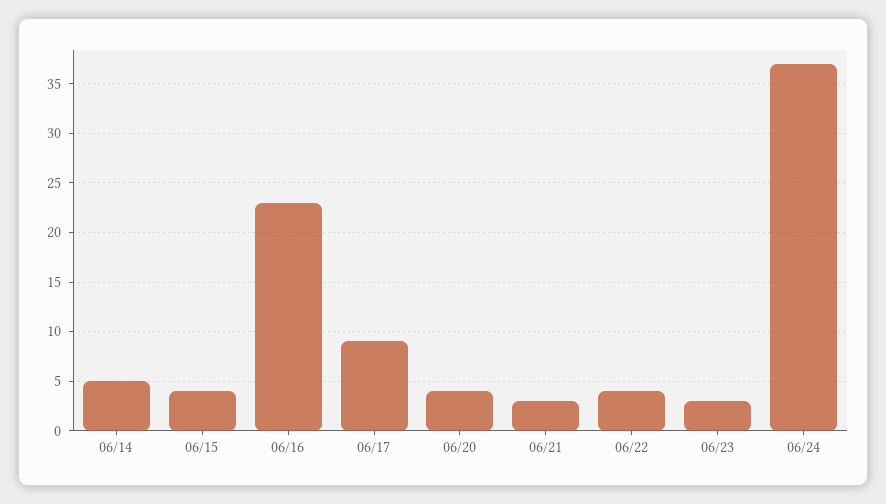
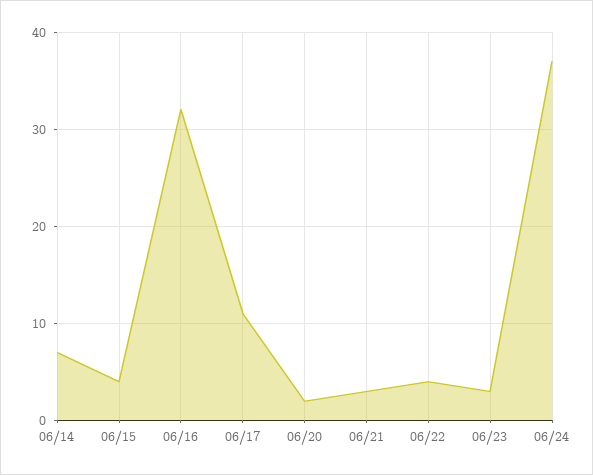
06/14: 5 -> 7
06/16: 23 -> 32
06/17: 9 -> 11
06/20: 4 -> 2

